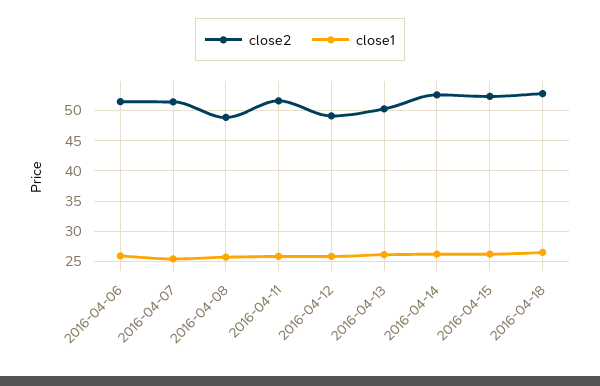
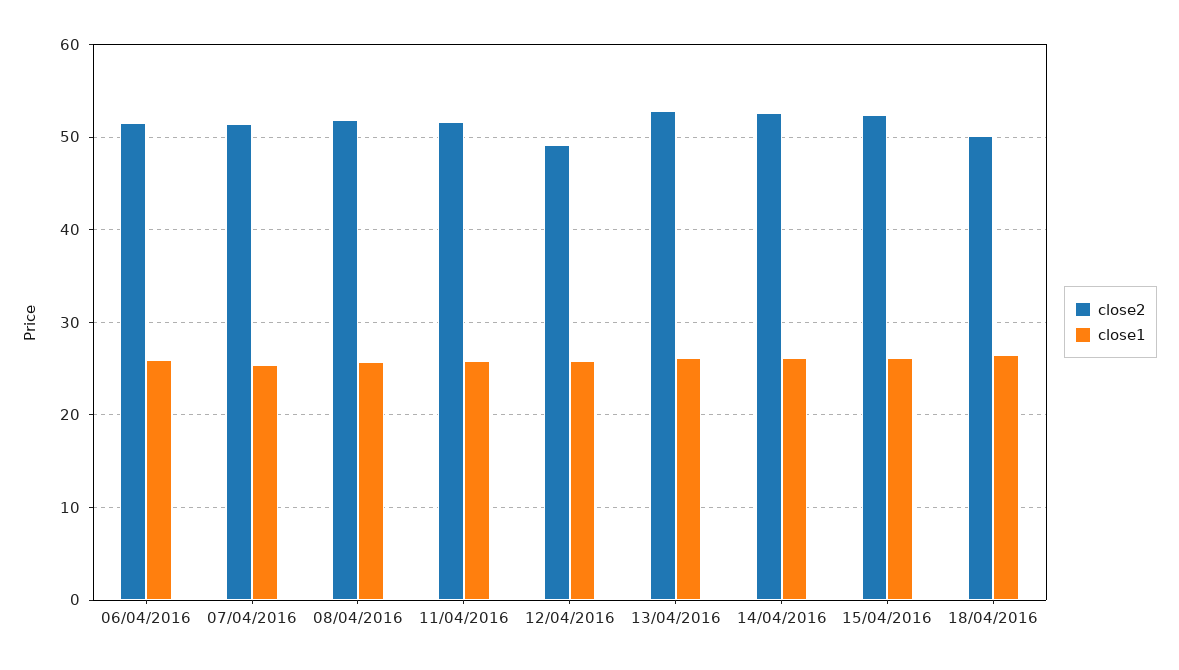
close2, 2016-04-08: 49 -> 52
close2, 2016-04-13: 50 -> 53
close2, 2016-04-18: 53 -> 50

